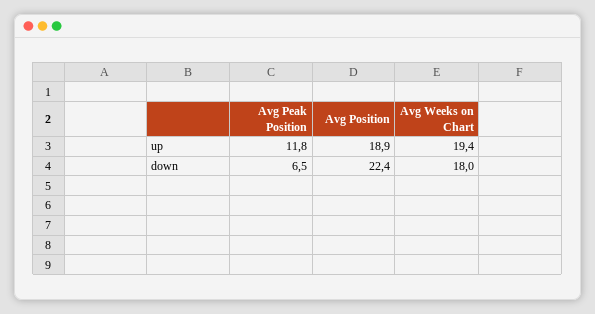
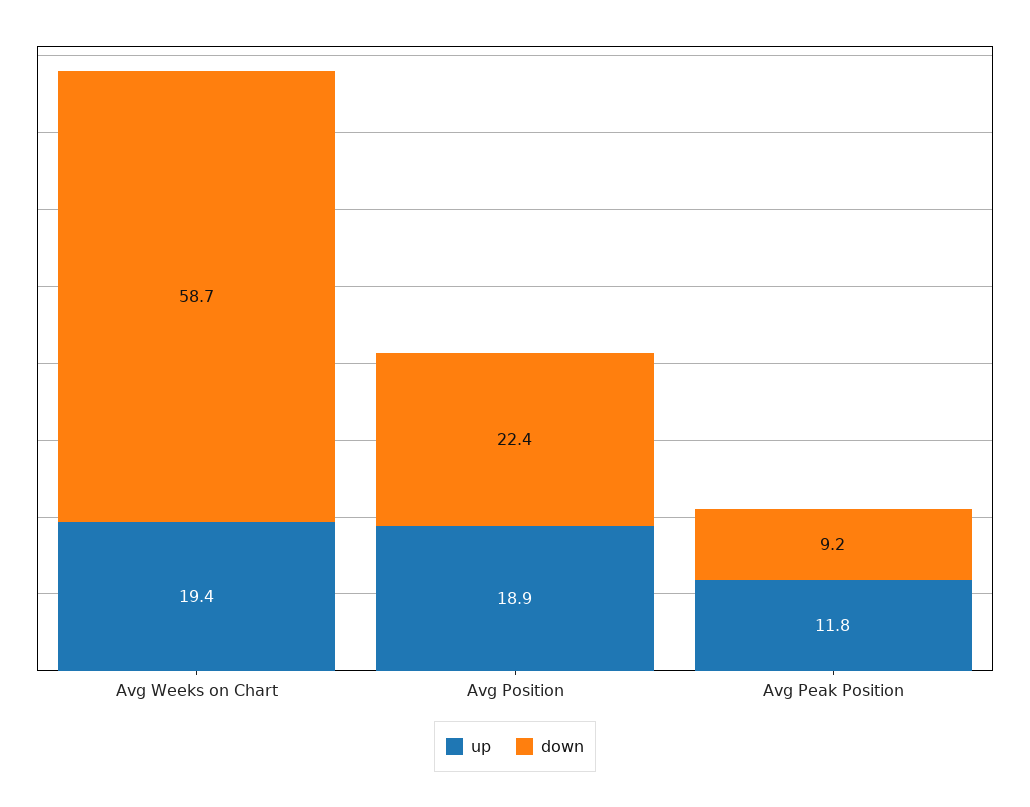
down, Avg Peak Position: 6.5 -> 9.2
down, Avg Weeks on Chart: 18 -> 58.7

